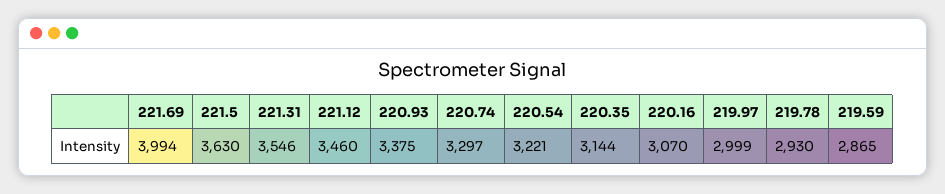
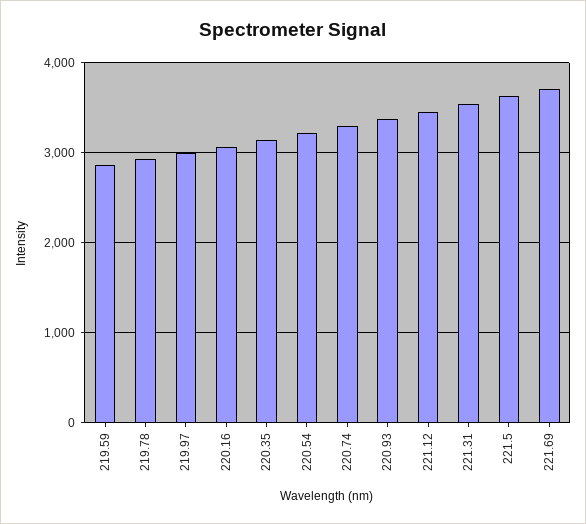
221.69: 3994 -> 3700

